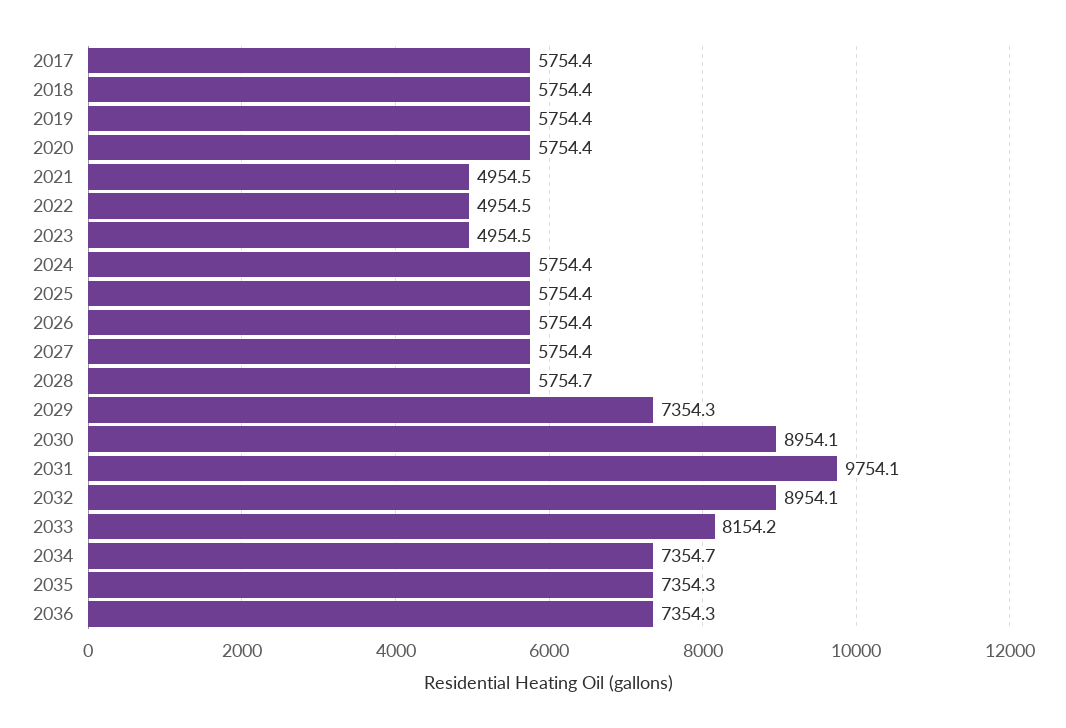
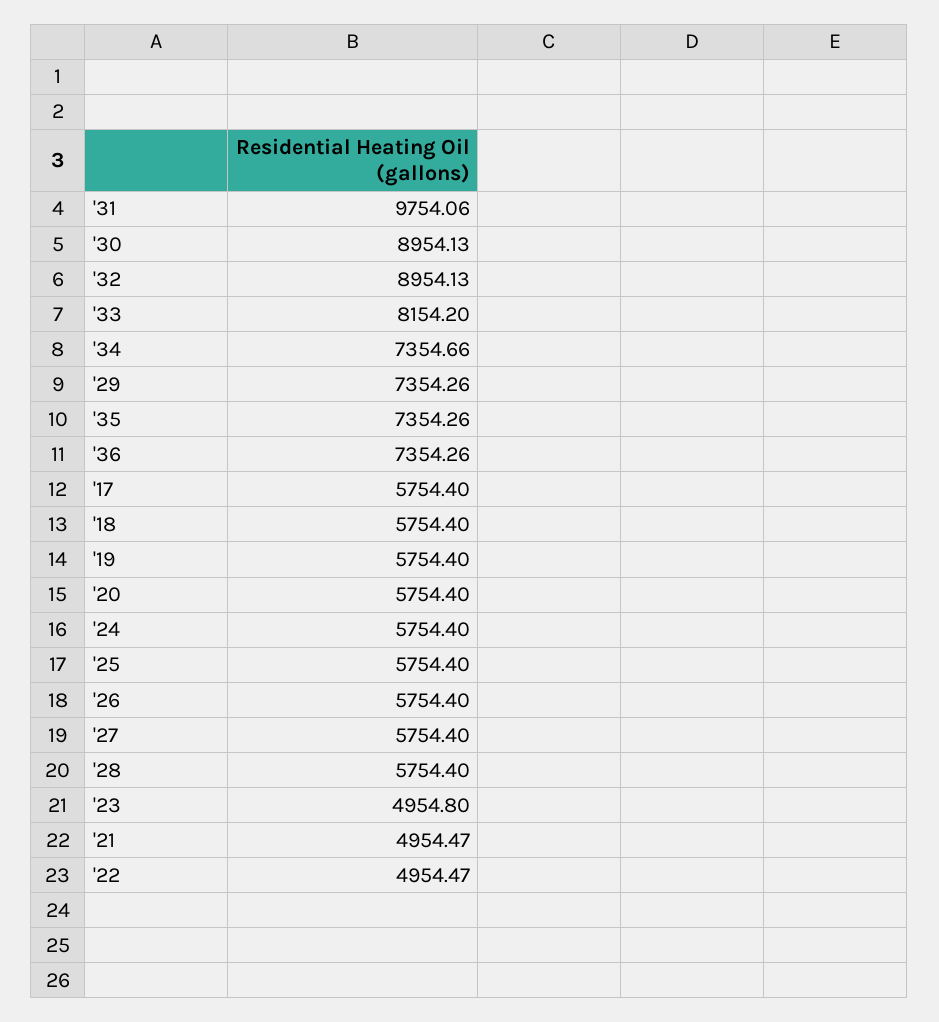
2023: 4954.5 -> 4954.8
2028: 5754.7 -> 5754.4

